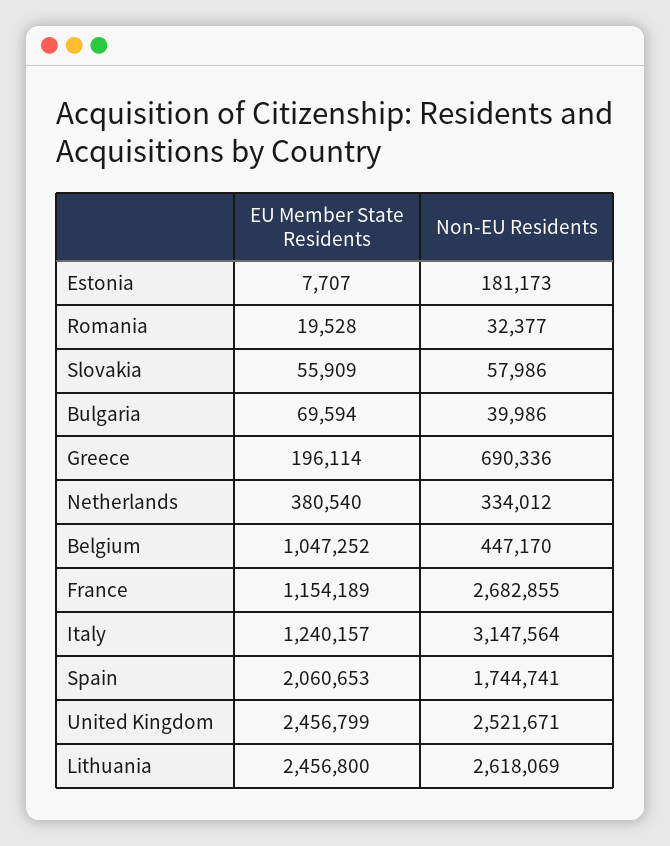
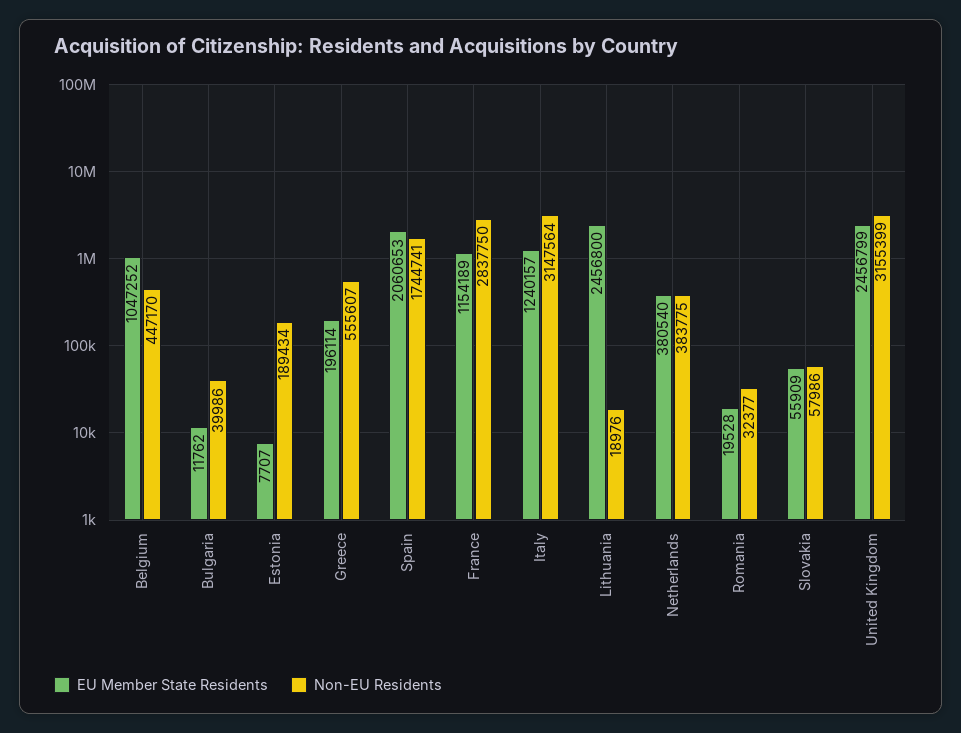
Non-EU Residents, Estonia: 181173 -> 189434
EU Member State Residents, Bulgaria: 69594 -> 11762
Non-EU Residents, Greece: 690336 -> 555607
Non-EU Residents, Netherlands: 334012 -> 383775
Non-EU Residents, France: 2682855 -> 2837750
Non-EU Residents, United Kingdom: 2521671 -> 3155399
Non-EU Residents, Lithuania: 2618069 -> 18976

